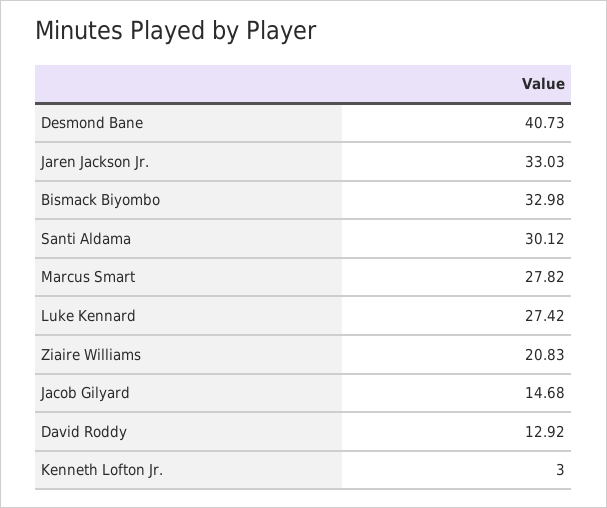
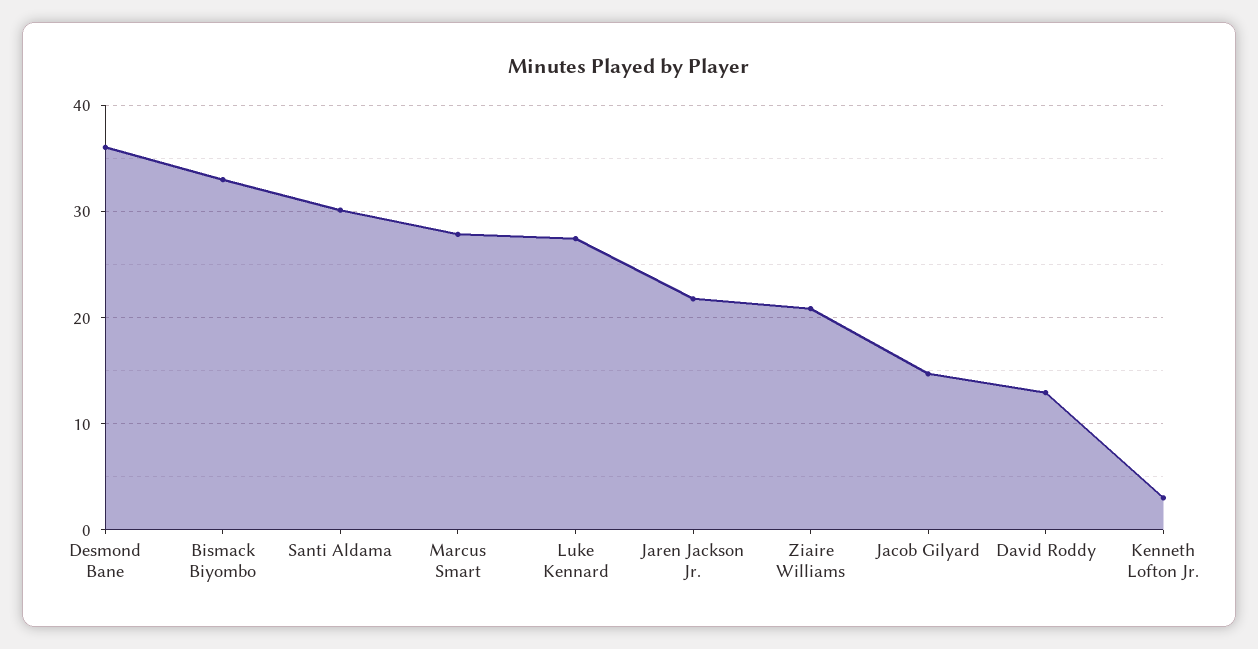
Desmond Bane: 40.73 -> 36
Jaren Jackson Jr.: 33.03 -> 22

